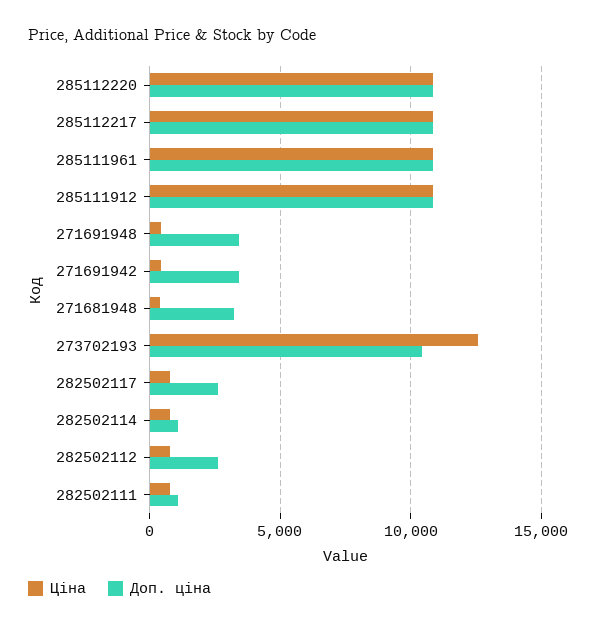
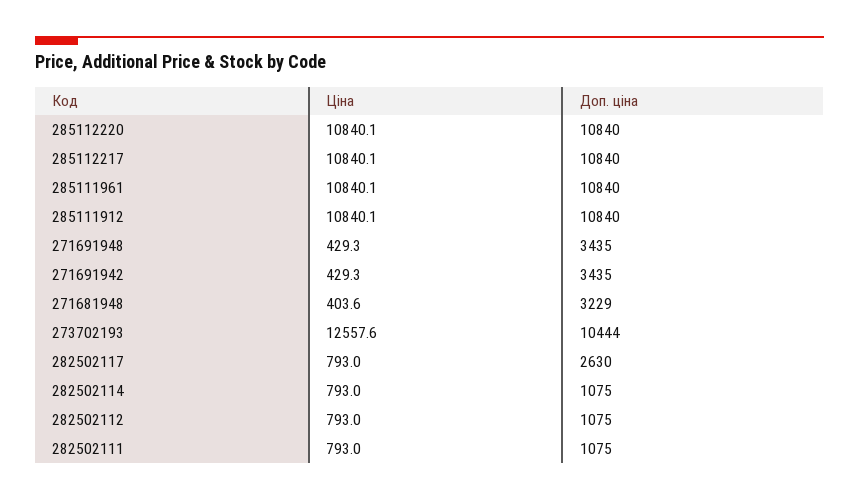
Доп. ціна, 282502112: 2500 -> 1075

